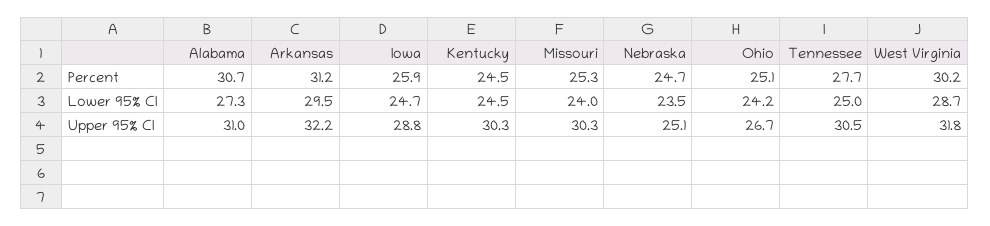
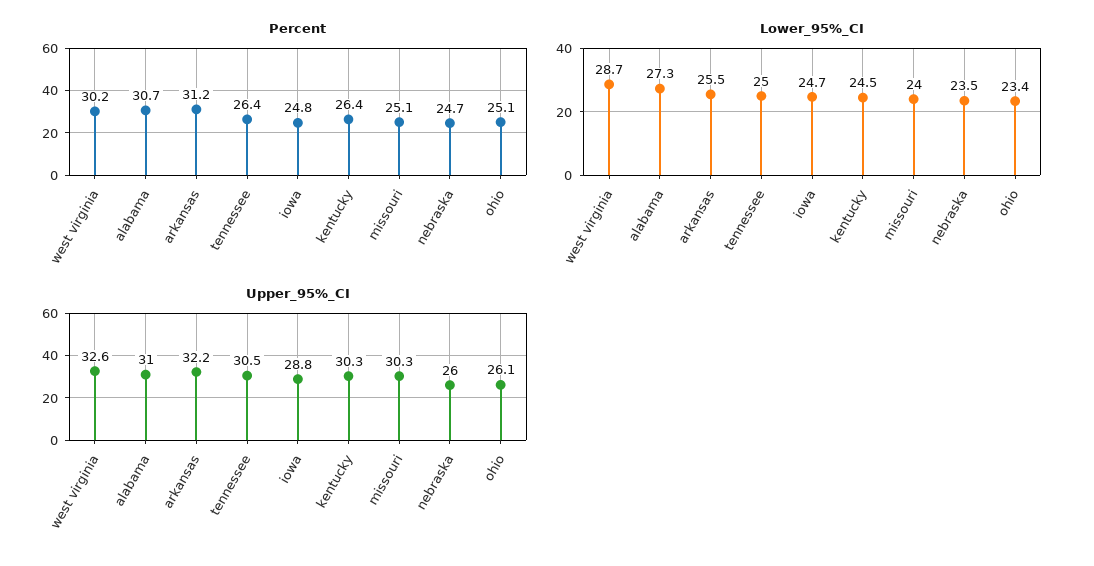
Percent, Iowa: 25.9 -> 24.8
Percent, Kentucky: 24.5 -> 26.4
Percent, Missouri: 25.3 -> 25.1
Percent, Tennessee: 27.7 -> 26.4
Lower 95% CI, Arkansas: 29.5 -> 25.5
Lower 95% CI, Ohio: 24.2 -> 23.4
Upper 95% CI, Nebraska: 25.1 -> 26
Upper 95% CI, Ohio: 26.7 -> 26.1
Upper 95% CI, West Virginia: 31.8 -> 32.6

